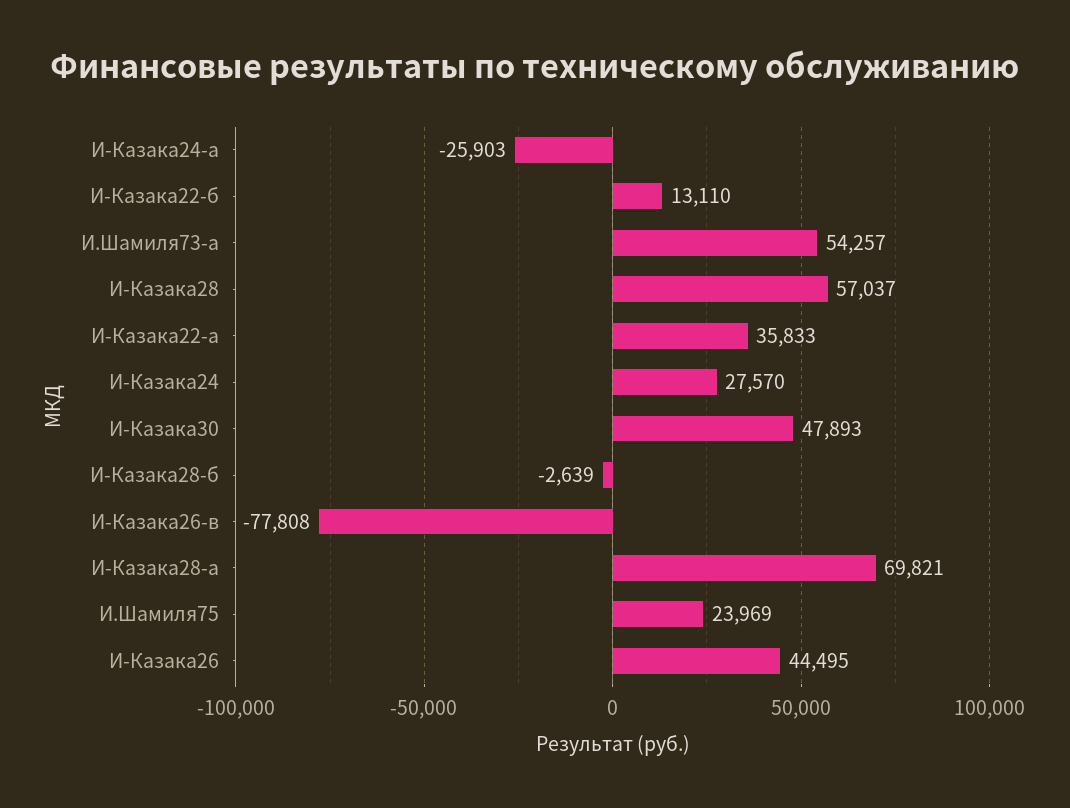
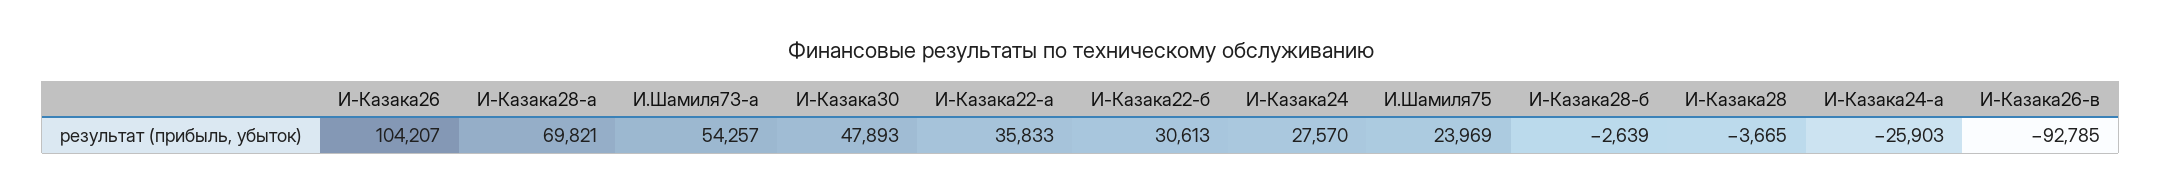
И-Казака22-б: 13110 -> 30613
И-Казака28: 57037 -> -3665
И-Казака26-в: -77808 -> -92785
И-Казака26: 44495 -> 104207

